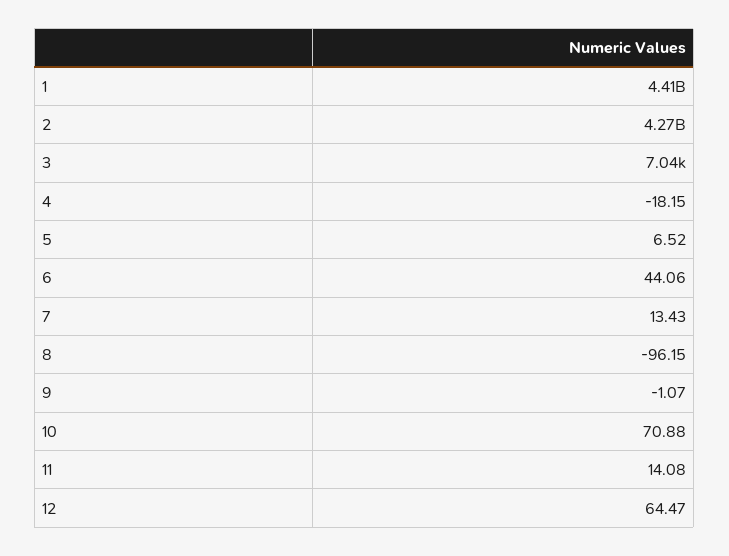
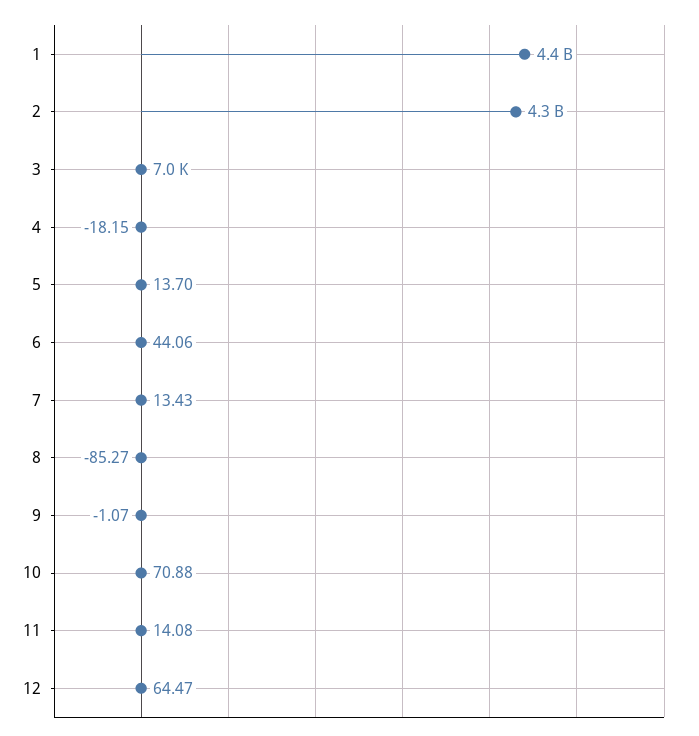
5: 6.52 -> 13.7
8: -96.15 -> -85.27

